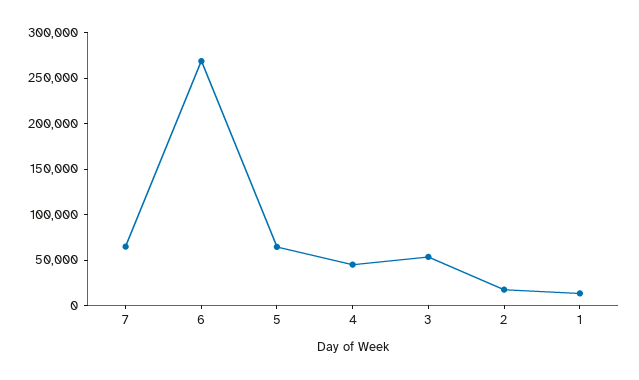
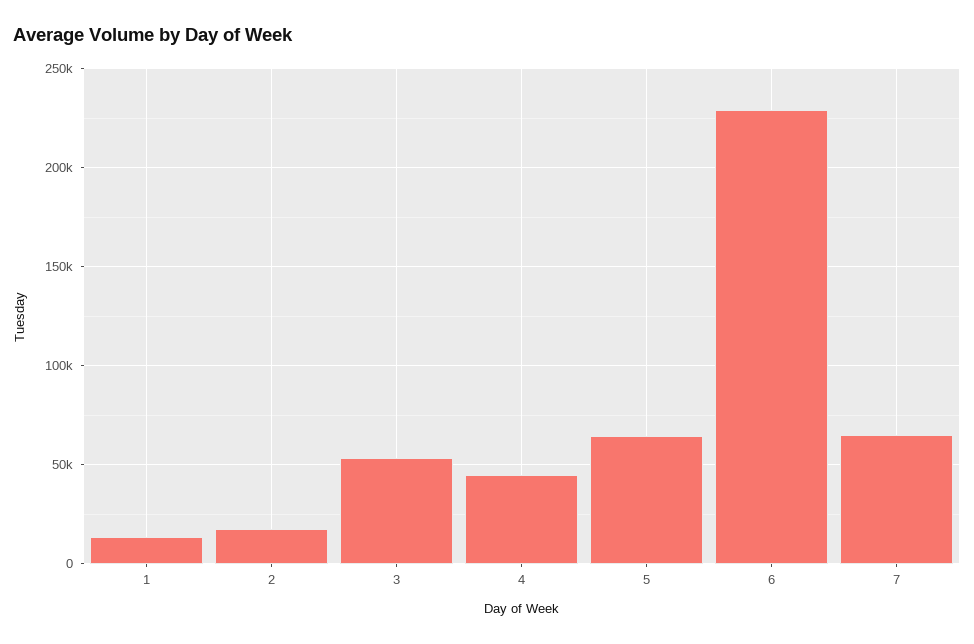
6: 270000 -> 230000

